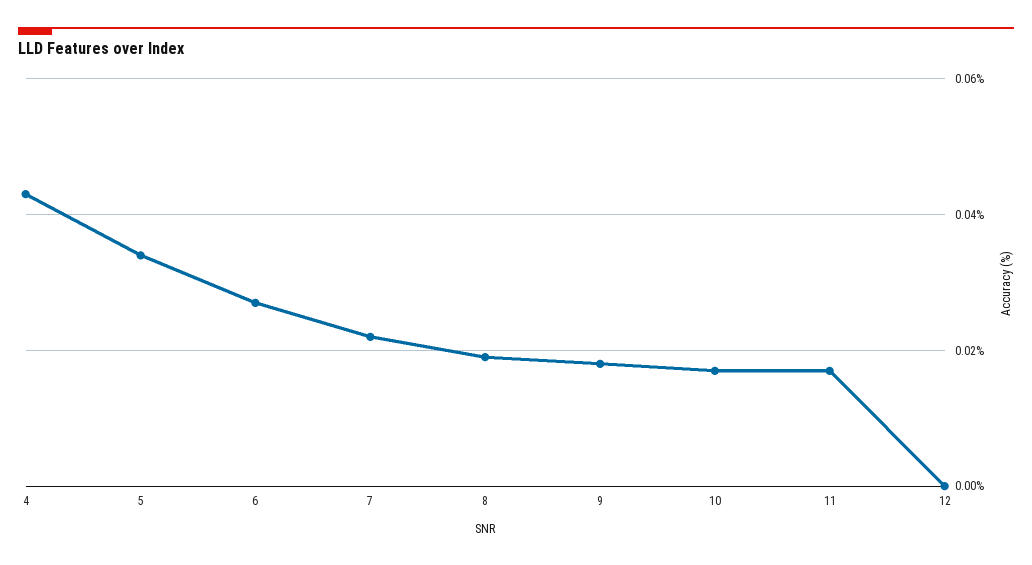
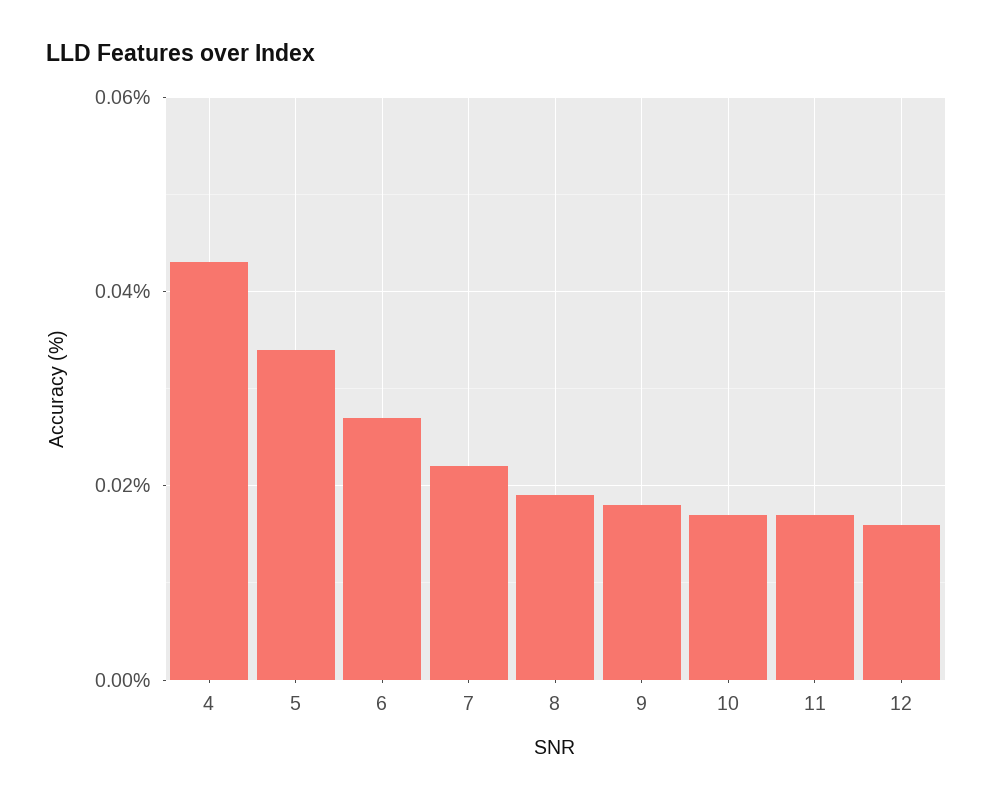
12: 0 -> 0.015

